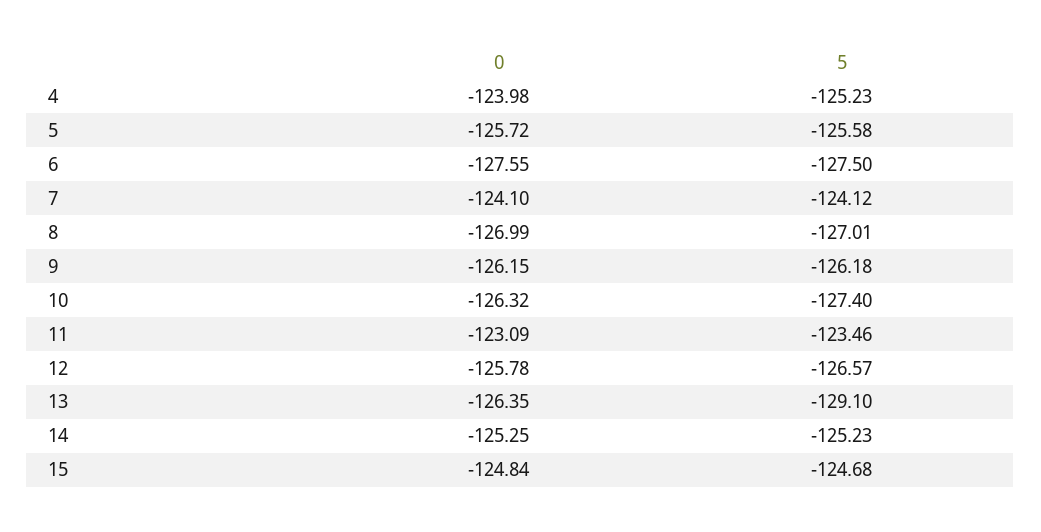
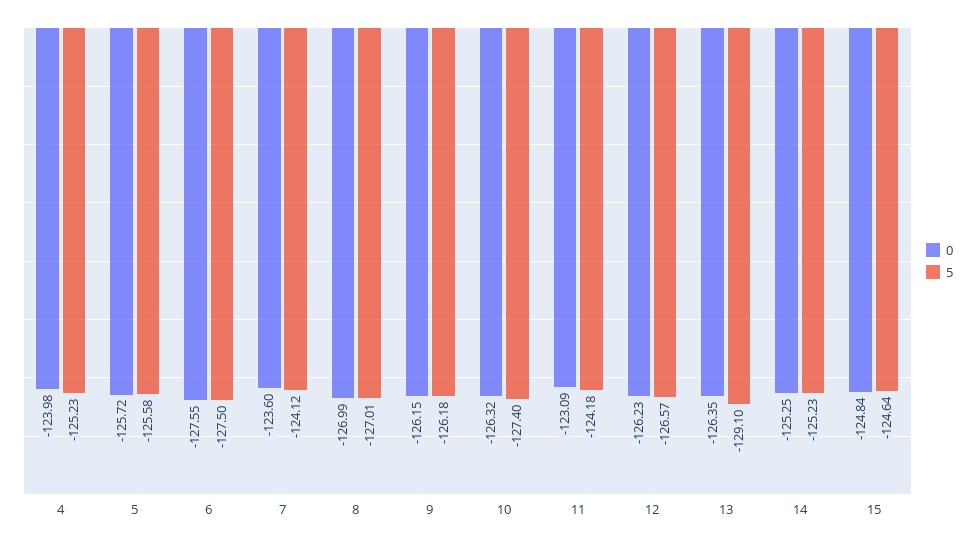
0, 7: -124.1 -> -123.6
5, 11: -123.46 -> -124.18
0, 12: -125.78 -> -126.23
5, 15: -124.68 -> -124.64

